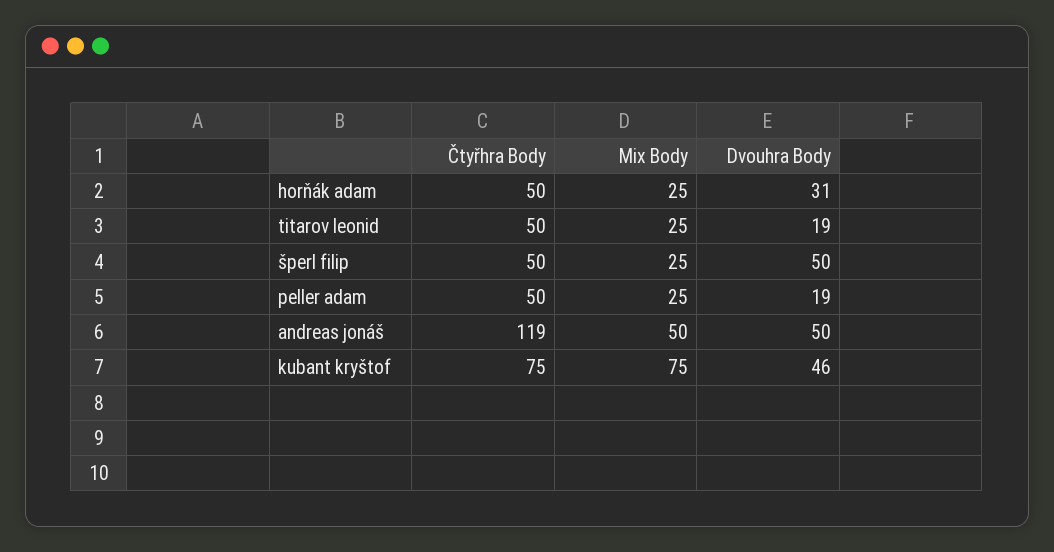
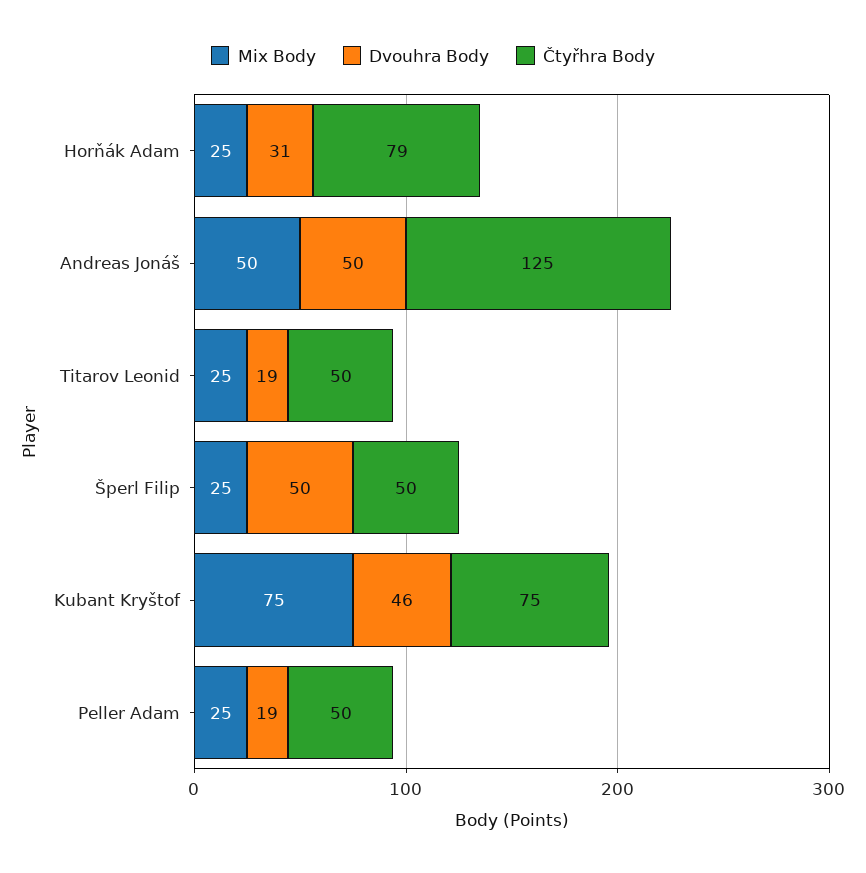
Čtyřhra Body, horňák adam: 50 -> 79
Čtyřhra Body, andreas jonáš: 119 -> 125

